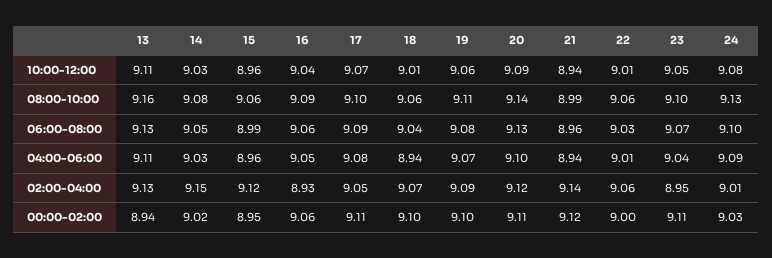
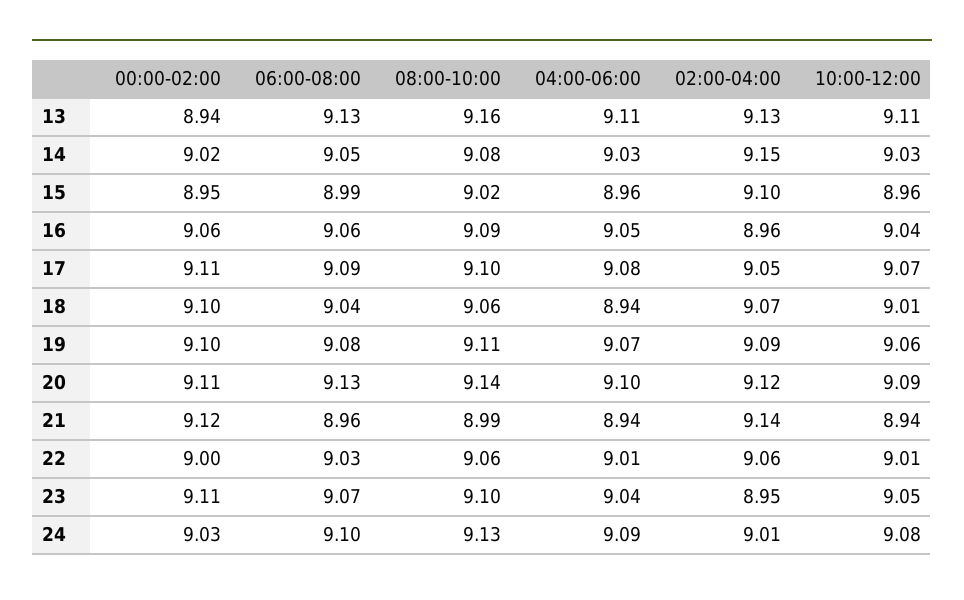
15, 08:00-10:00: 9.06 -> 9.02
15, 02:00-04:00: 9.12 -> 9.1
16, 02:00-04:00: 8.93 -> 8.96

